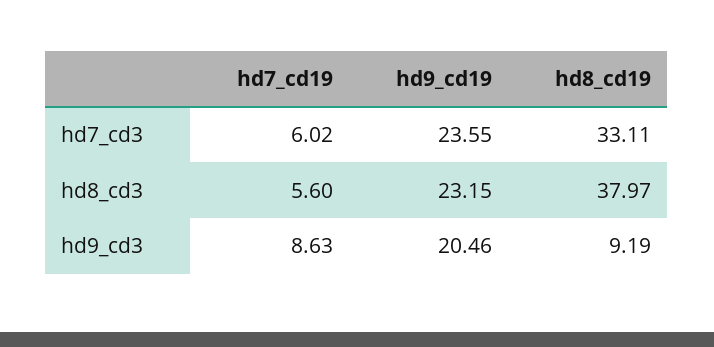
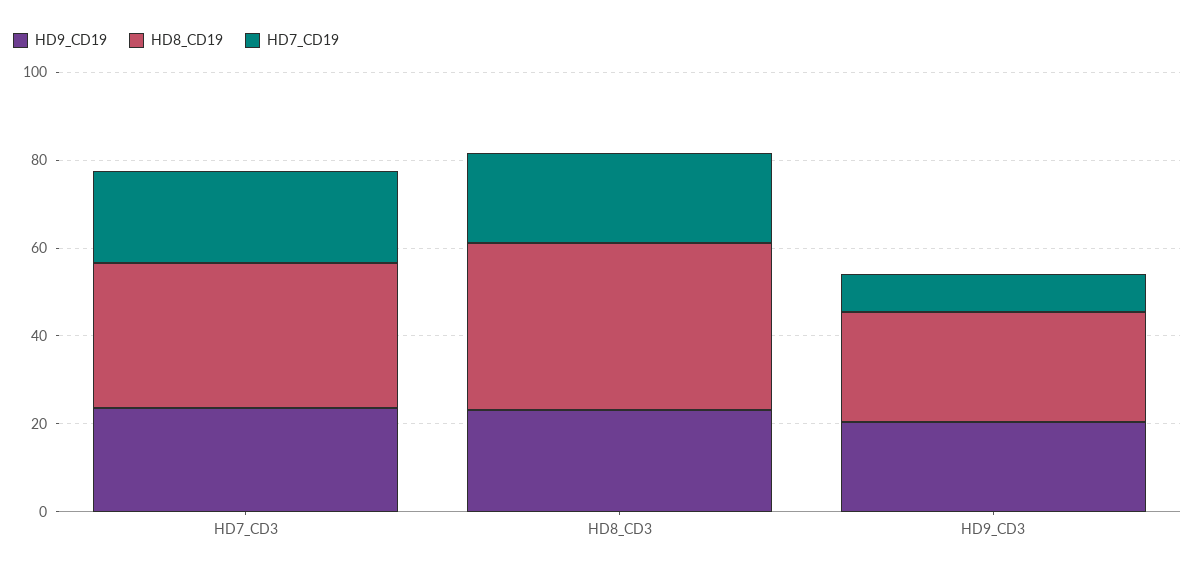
hd7_cd19, hd7_cd3: 6.02 -> 20
hd7_cd19, hd8_cd3: 5.6 -> 20
hd8_cd19, hd9_cd3: 9.19 -> 25

